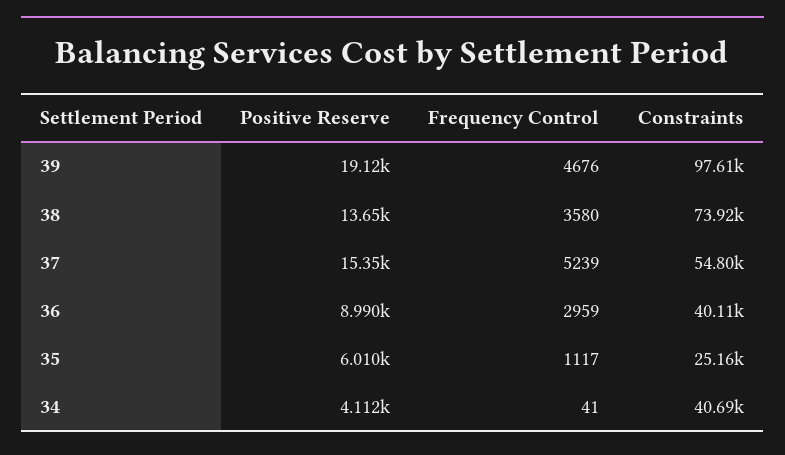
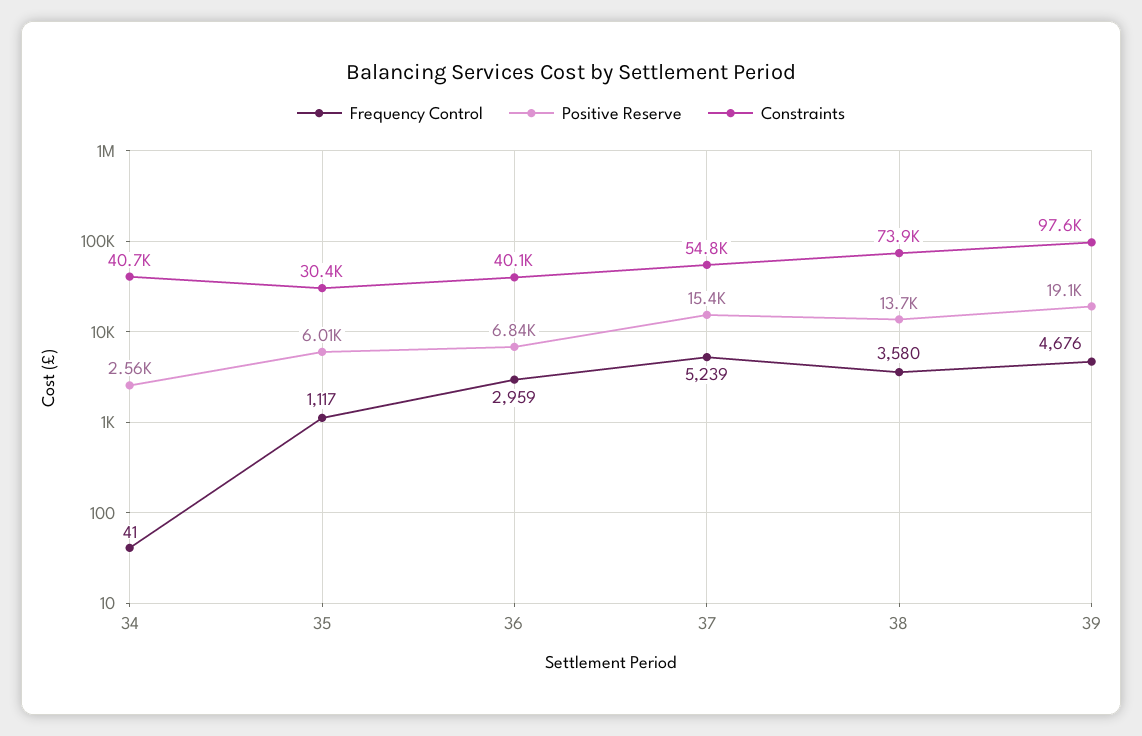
Positive Reserve, 36: 8990 -> 6840
Constraints, 35: 25160 -> 30400
Positive Reserve, 34: 4112 -> 2560

